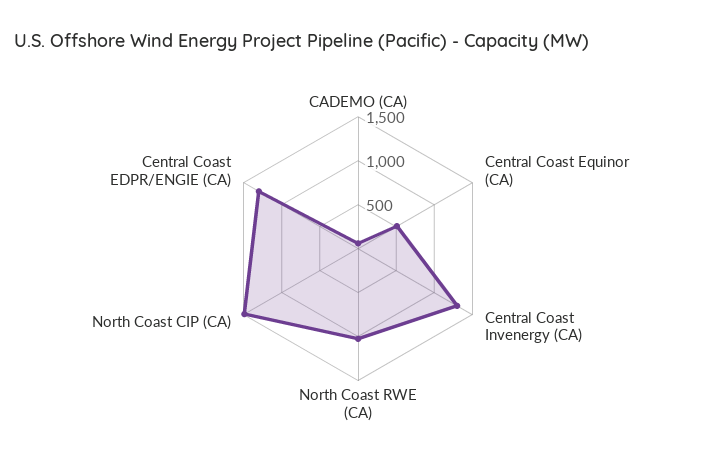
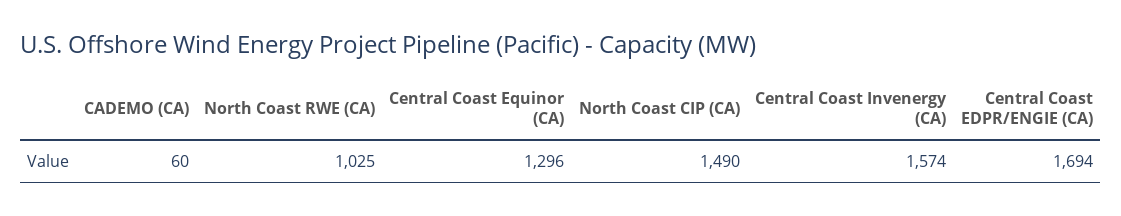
Central Coast Equinor (CA): 500 -> 1296
Central Coast Invenergy (CA): 1300 -> 1574
Central Coast EDPR/ENGIE (CA): 1300 -> 1694

